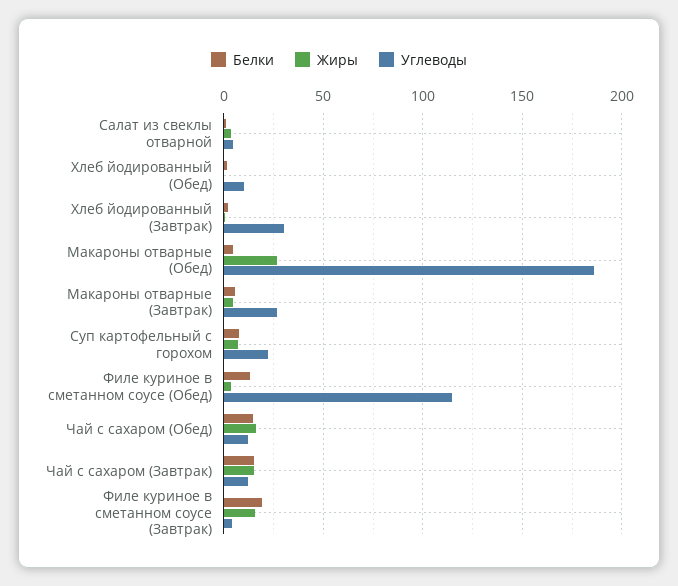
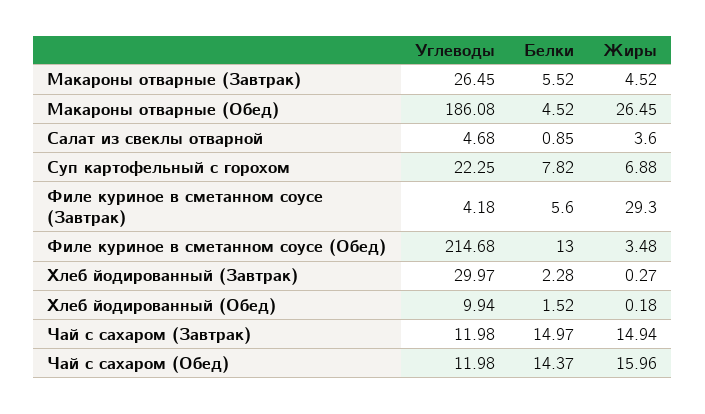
Углеводы, Филе куриное в сметанном соусе (Обед): 115 -> 214.68
Белки, Филе куриное в сметанном соусе (Завтрак): 20 -> 5.6
Жиры, Филе куриное в сметанном соусе (Завтрак): 15 -> 29.3

